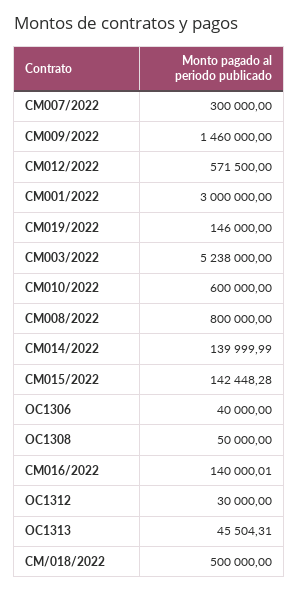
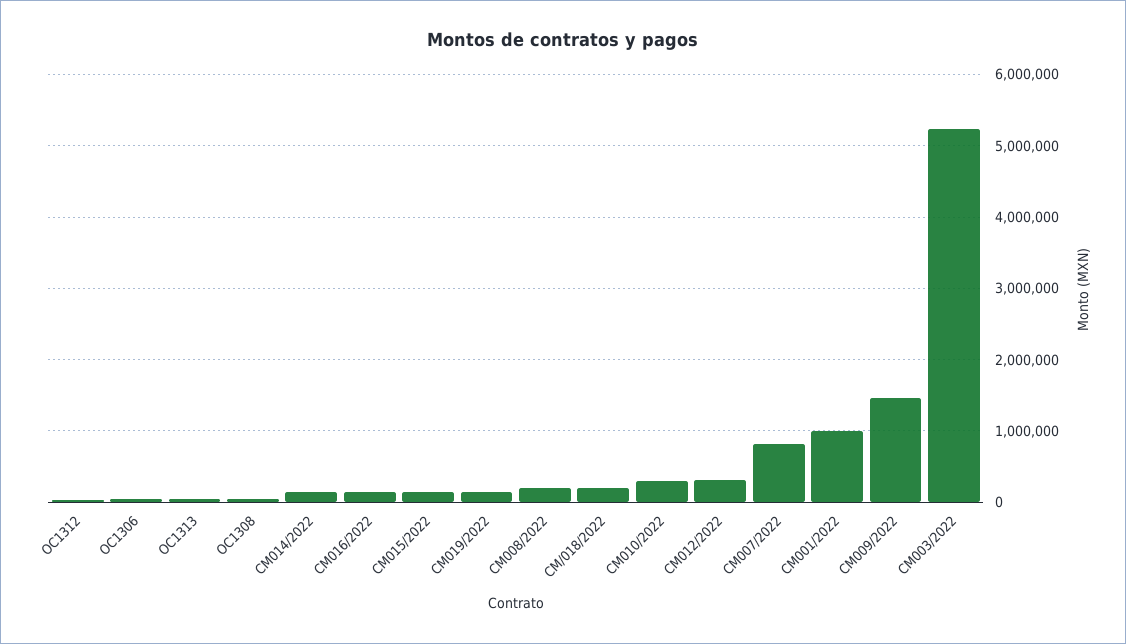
CM007/2022: 300000 -> 800000
CM012/2022: 571500 -> 300000
CM001/2022: 3000000 -> 1000000
CM010/2022: 600000 -> 300000
CM008/2022: 800000 -> 200000
CM/018/2022: 500000 -> 200000

